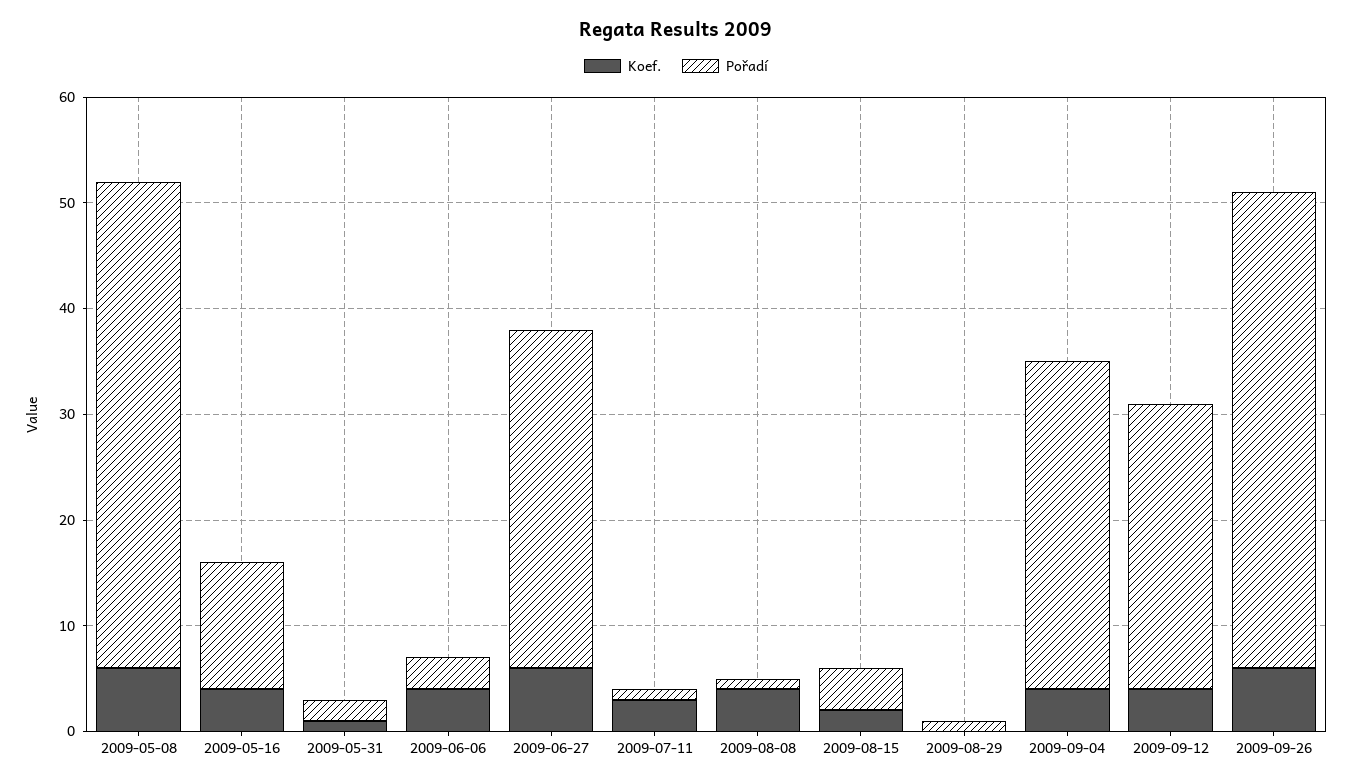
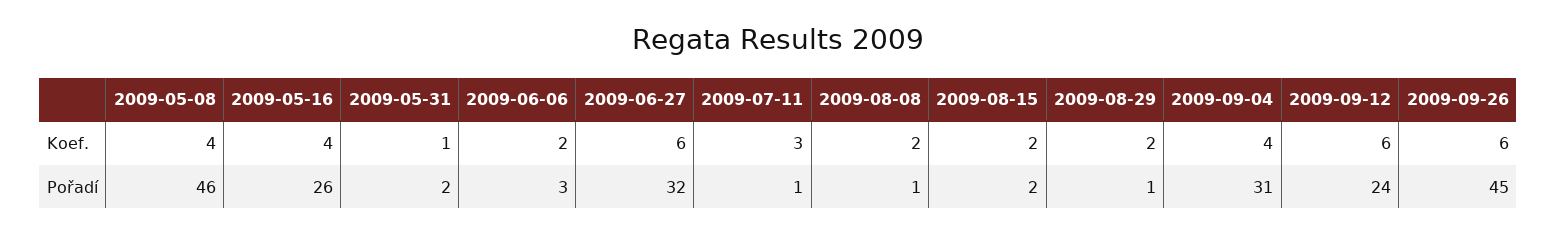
Koef., 2009-05-08: 6 -> 4
Pořadí, 2009-05-16: 12 -> 26
Koef., 2009-06-06: 4 -> 2
Koef., 2009-08-08: 4 -> 2
Pořadí, 2009-08-15: 4 -> 2
Koef., 2009-08-29: 0 -> 2
Koef., 2009-09-12: 4 -> 6
Pořadí, 2009-09-12: 27 -> 24

